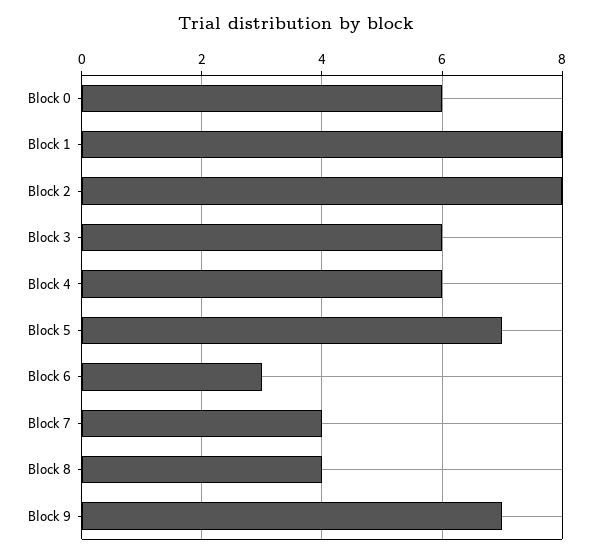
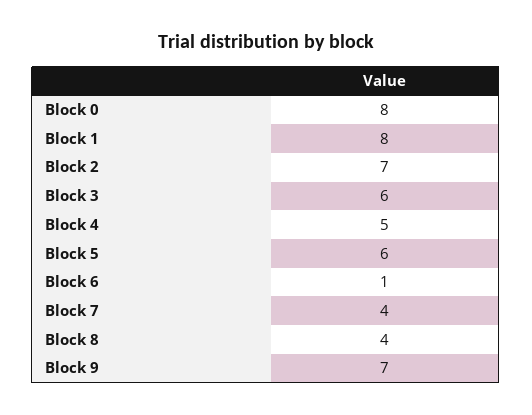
Block 0: 6 -> 8
Block 2: 8 -> 7
Block 4: 6 -> 5
Block 5: 7 -> 6
Block 6: 3 -> 1

